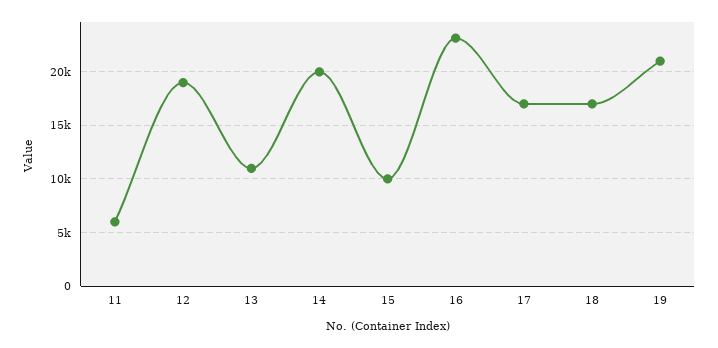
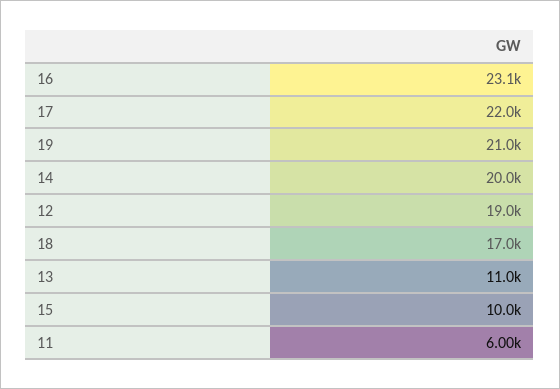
17: 17000 -> 22000

